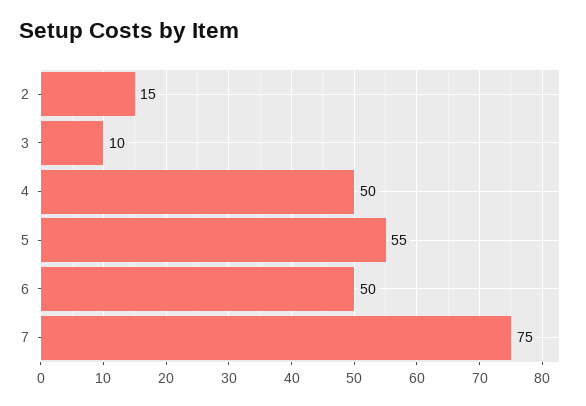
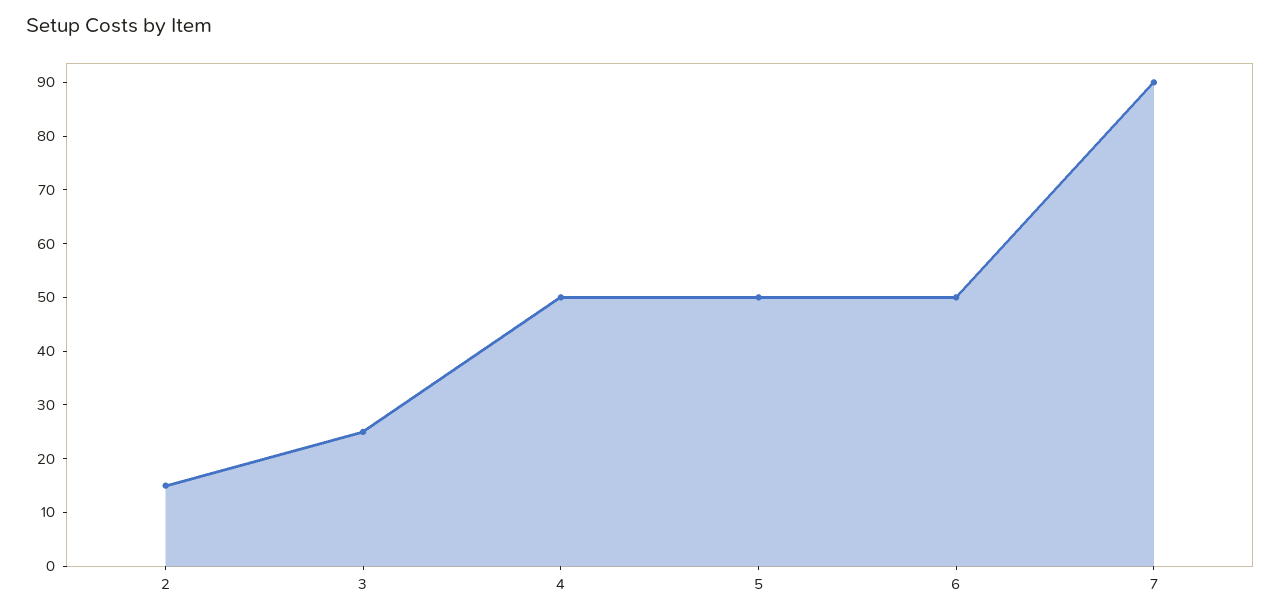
3: 10 -> 25
5: 55 -> 50
7: 75 -> 90

